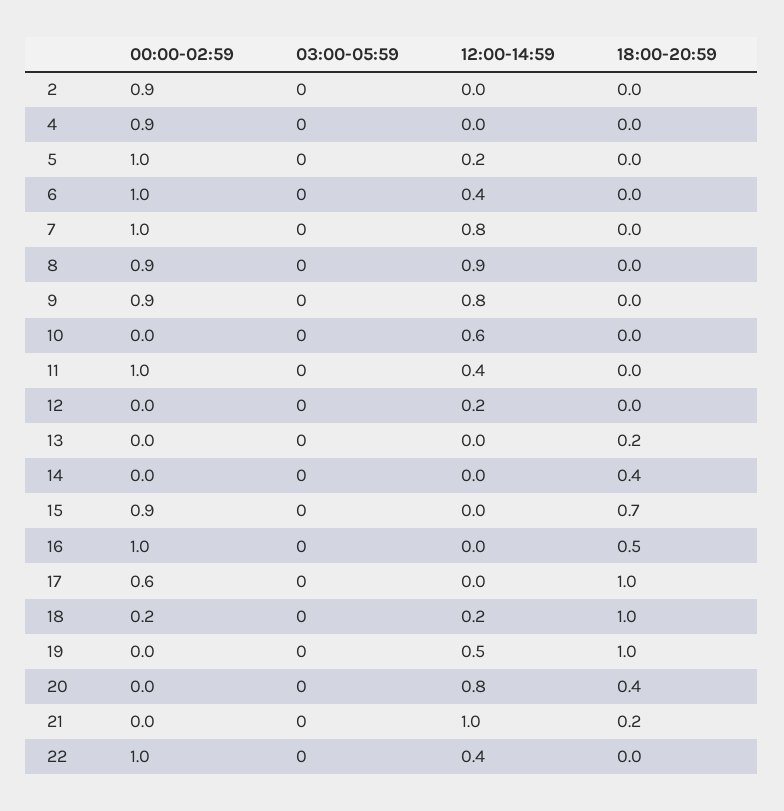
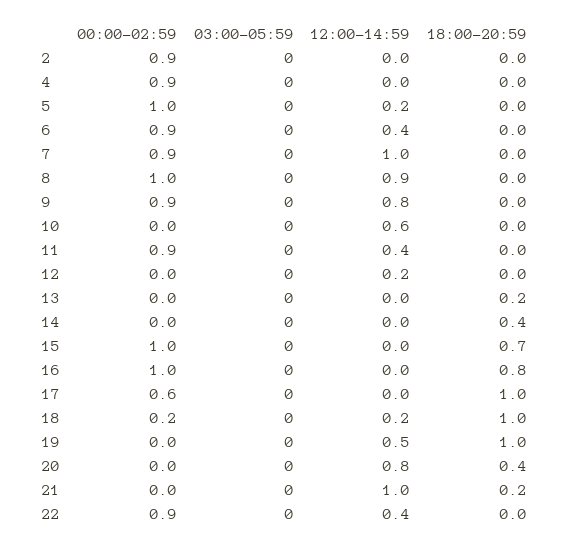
00:00-02:59, 6: 1 -> 0.9
00:00-02:59, 7: 1 -> 0.9
12:00-14:59, 7: 0.8 -> 1
00:00-02:59, 8: 0.9 -> 1
00:00-02:59, 11: 1 -> 0.9
00:00-02:59, 15: 0.9 -> 1
18:00-20:59, 16: 0.5 -> 0.8
00:00-02:59, 22: 1 -> 0.9

